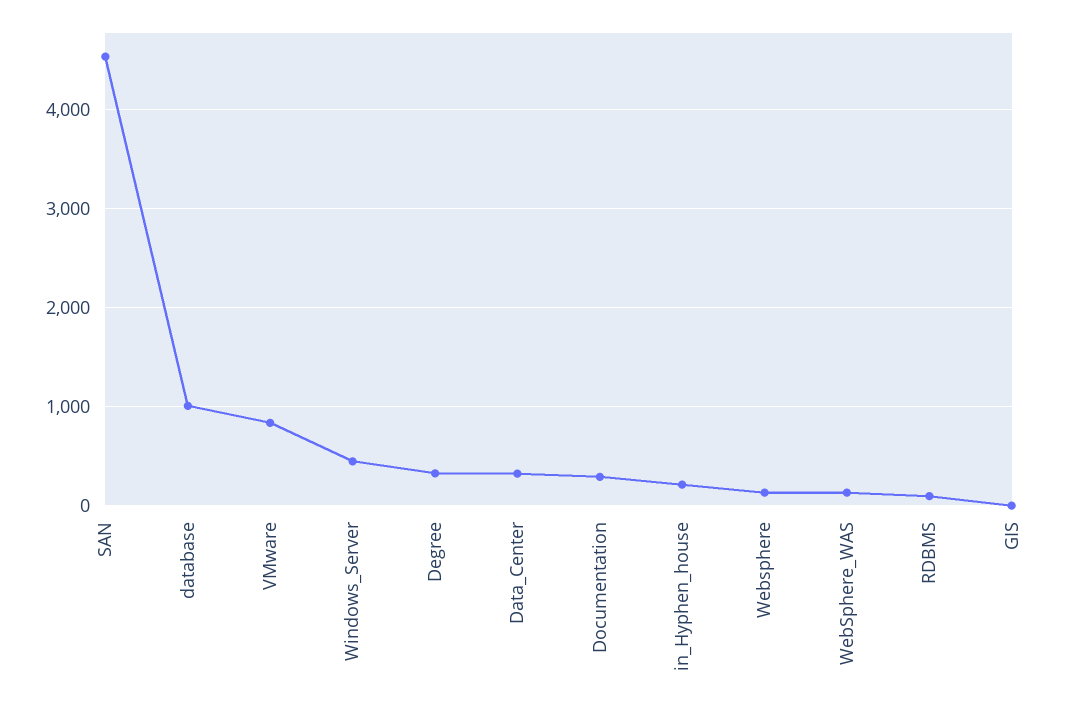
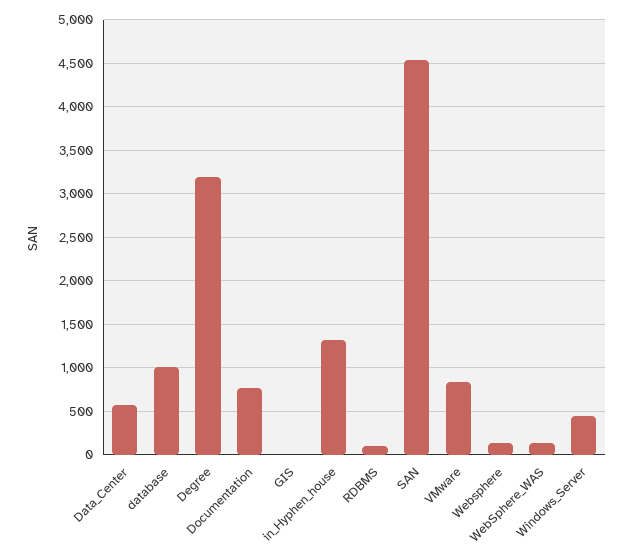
Degree: 300 -> 3200
Data_Center: 300 -> 600
Documentation: 300 -> 800
in_Hyphen_house: 200 -> 1300

